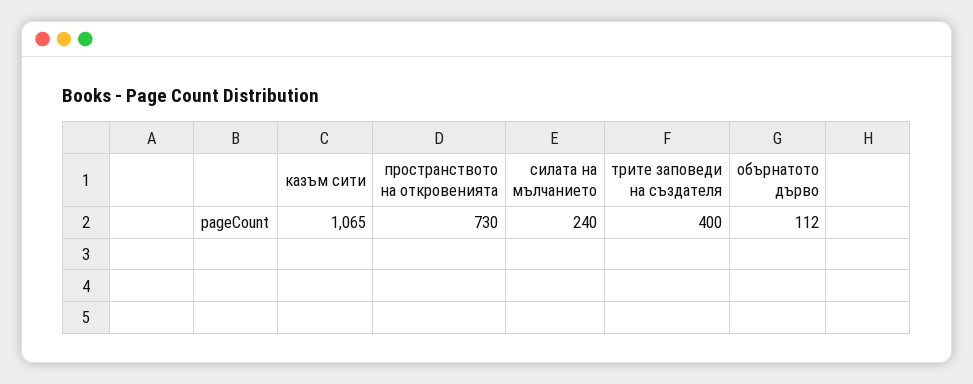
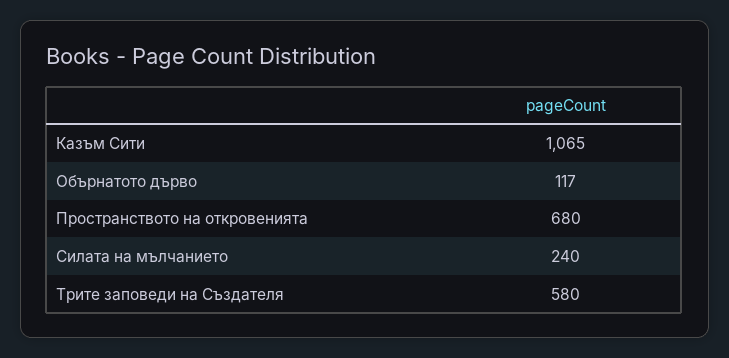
пространството на откровенията: 730 -> 680
трите заповеди на създателя: 400 -> 580
обърнатото дърво: 112 -> 117

